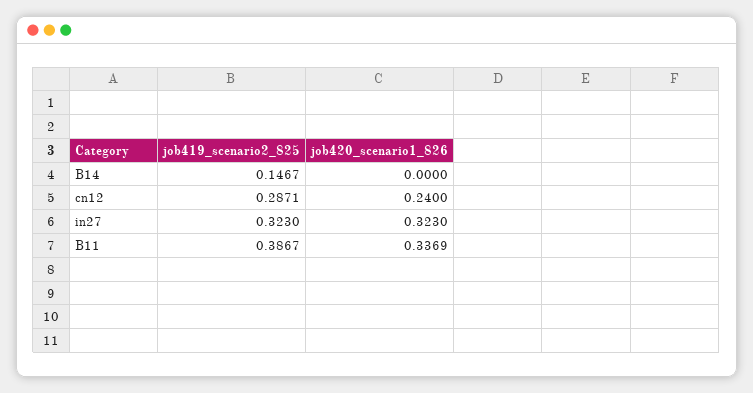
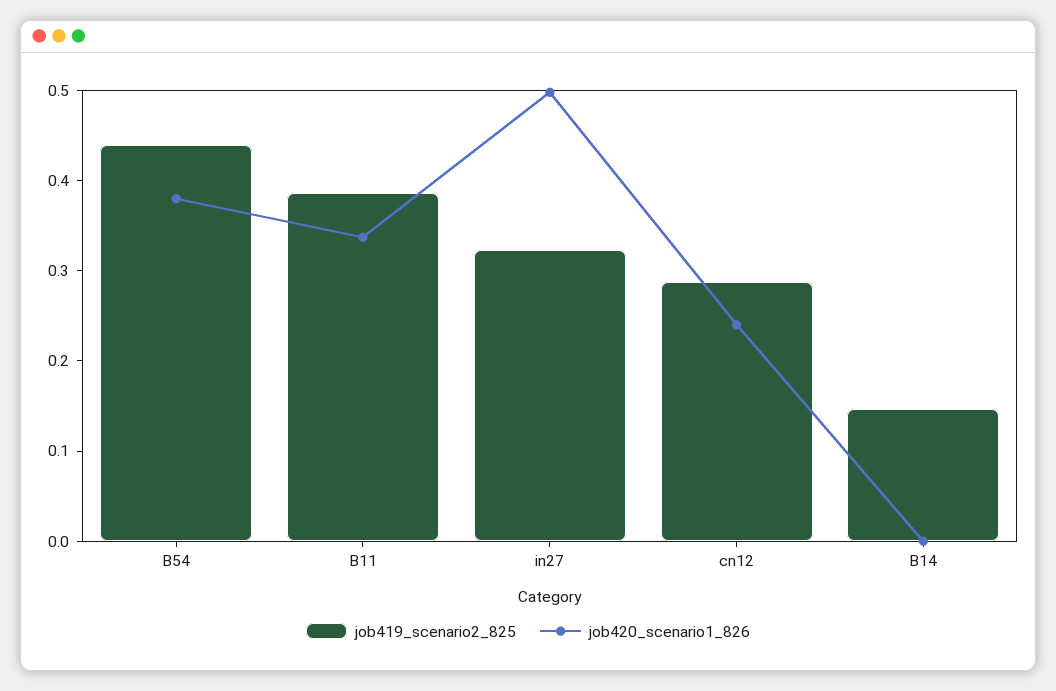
job420_scenario1_826, in27: 0.323 -> 0.5
job419_scenario2_825, B54: none -> 0.44
job420_scenario1_826, B54: none -> 0.38

